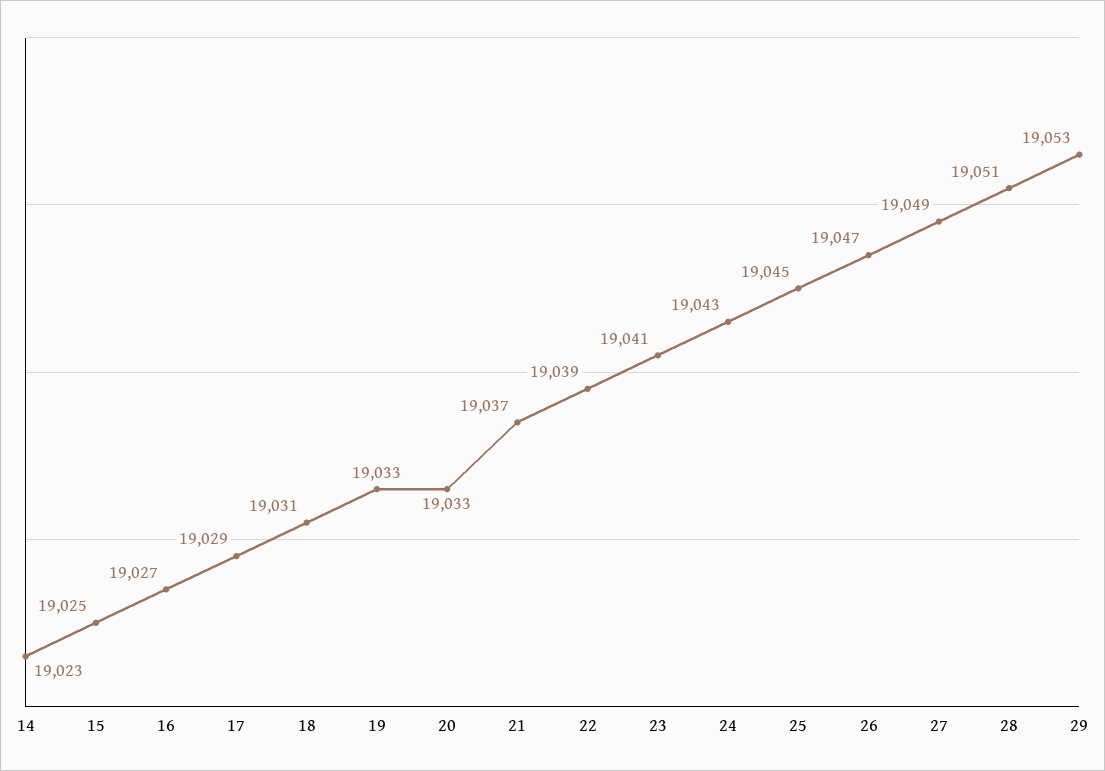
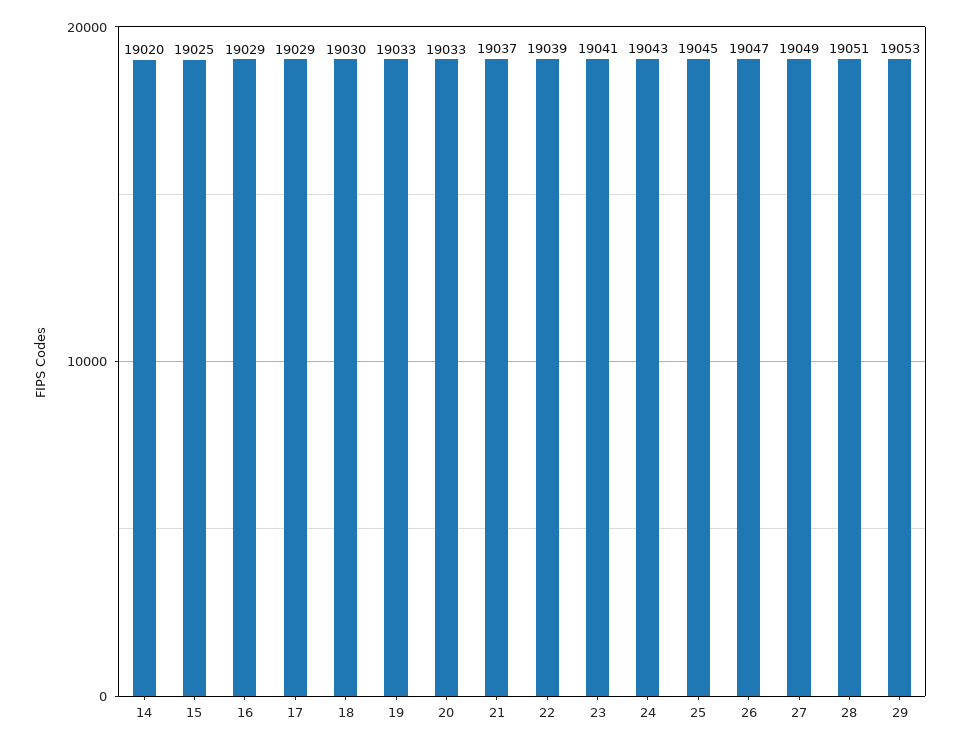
14: 19023 -> 19020
16: 19027 -> 19029
18: 19031 -> 19030

